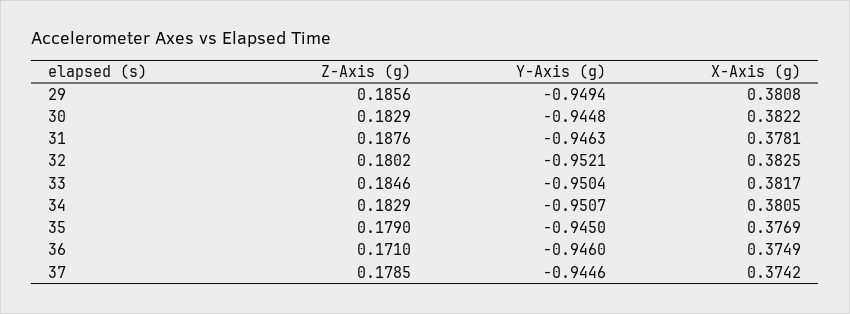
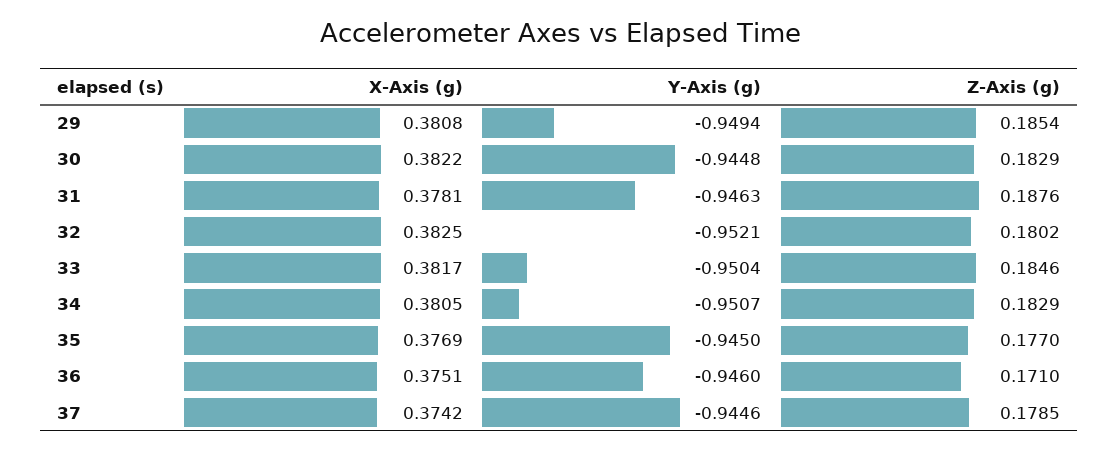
Z-Axis (g), 29: 0.1856 -> 0.1854
Z-Axis (g), 35: 0.179 -> 0.177
X-Axis (g), 36: 0.3749 -> 0.3751

